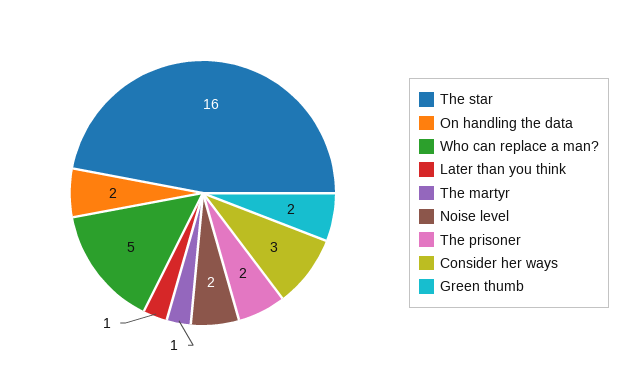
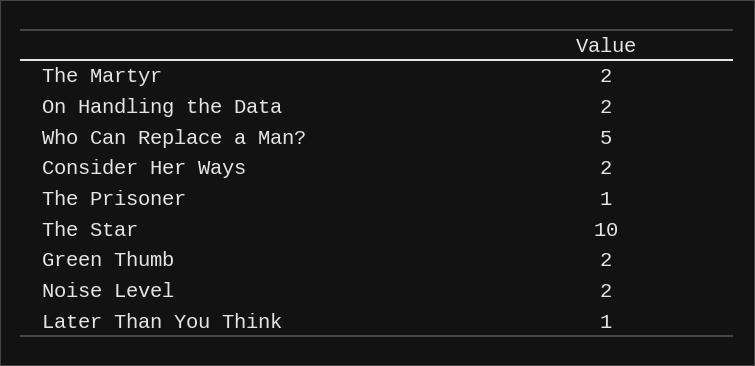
The star: 16 -> 10
The martyr: 1 -> 2
The prisoner: 2 -> 1
Consider her ways: 3 -> 2

